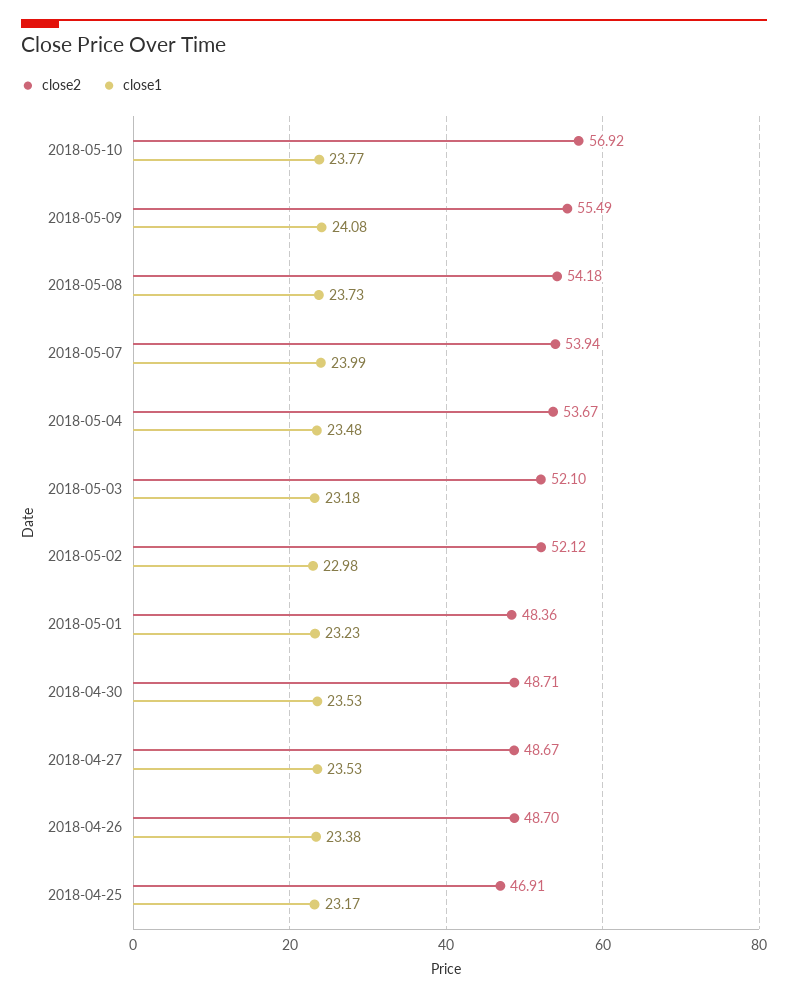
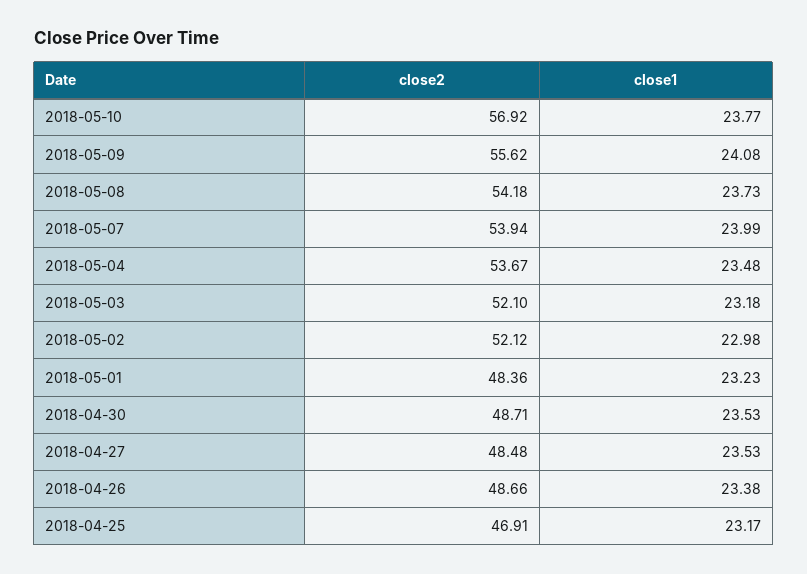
close2, 2018-05-09: 55.49 -> 55.62
close2, 2018-04-27: 48.67 -> 48.48
close2, 2018-04-26: 48.7 -> 48.66

